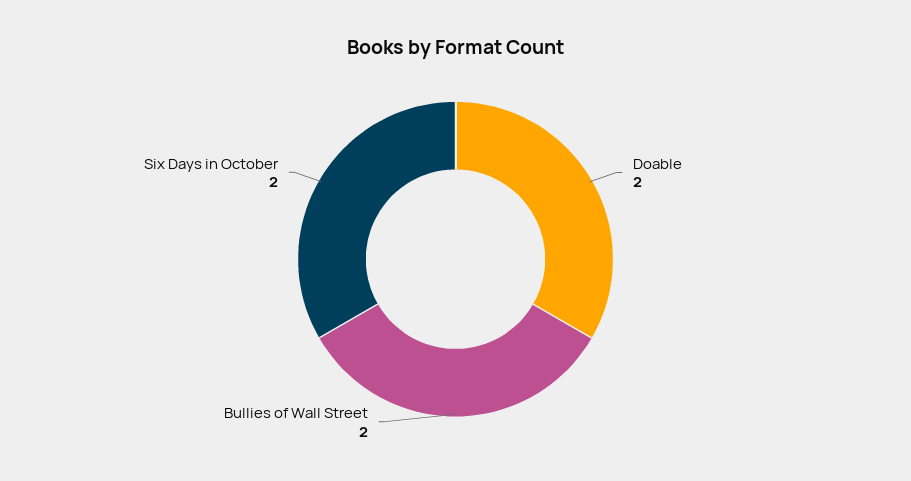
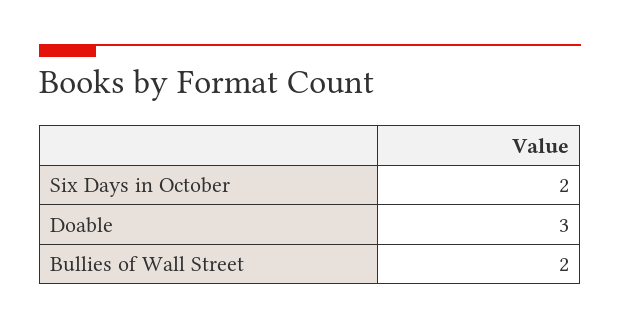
Doable: 2 -> 3

